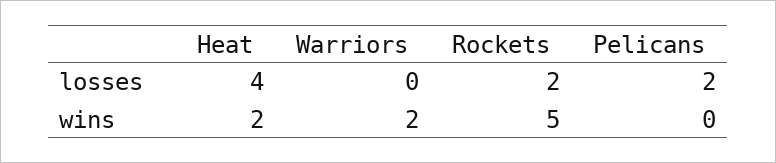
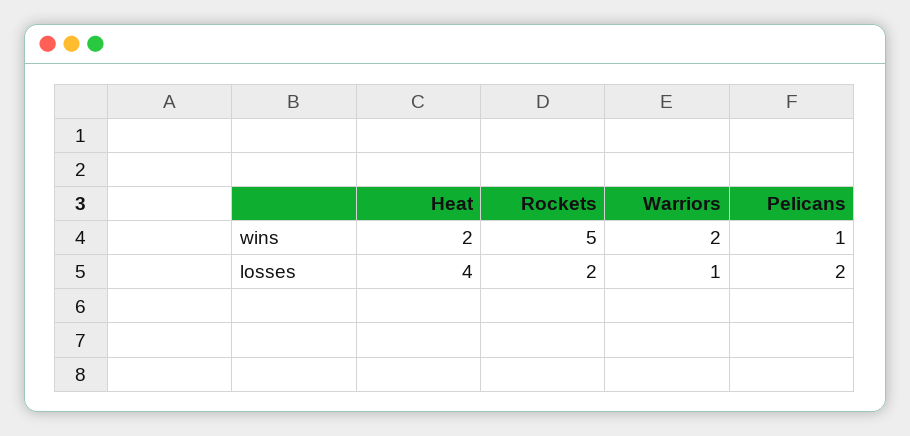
Warriors, losses: 0 -> 1
Pelicans, wins: 0 -> 1

